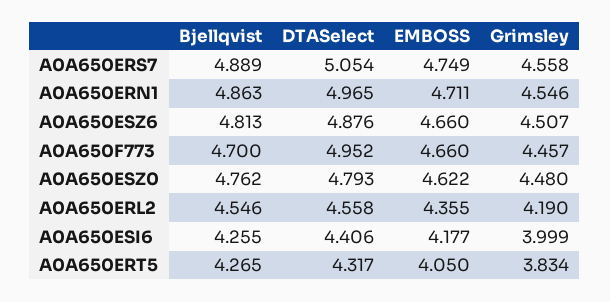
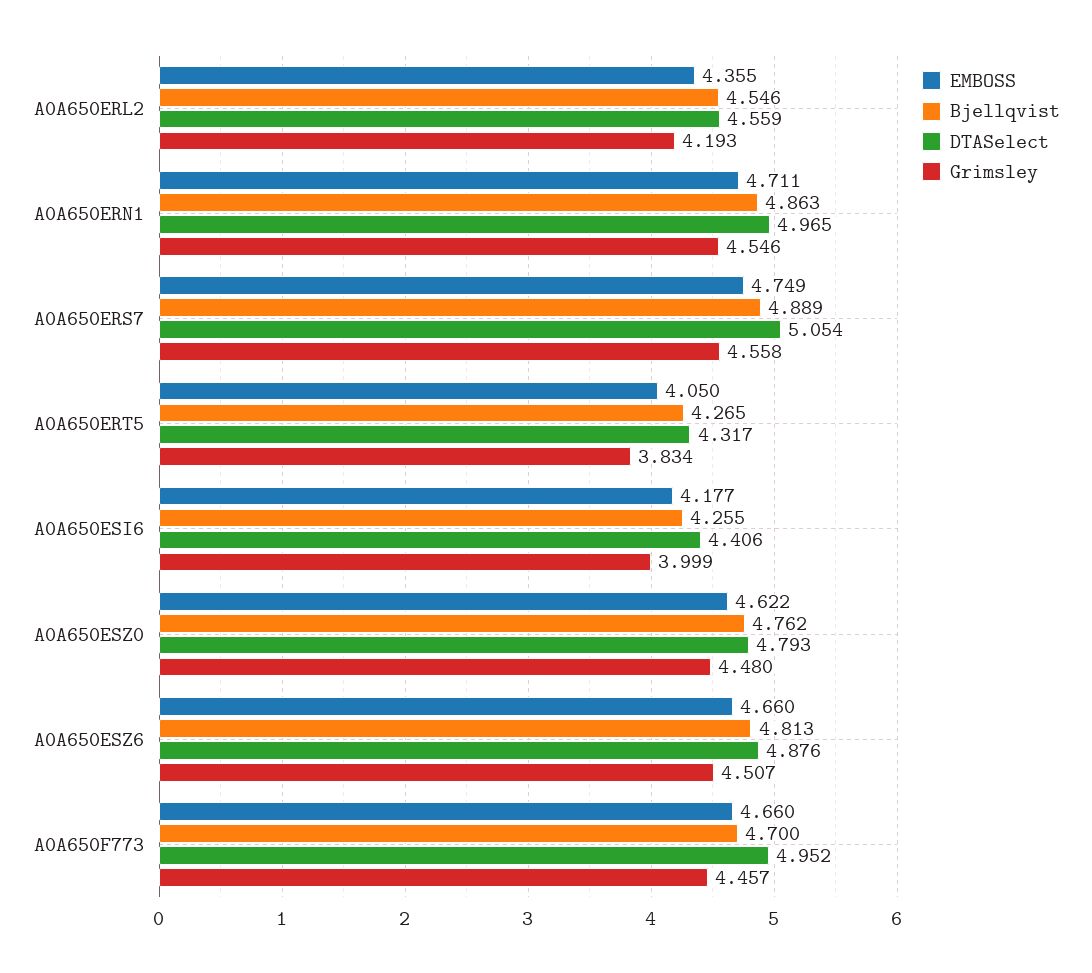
DTASelect, A0A650ERL2: 4.558 -> 4.559
Grimsley, A0A650ERL2: 4.19 -> 4.193

